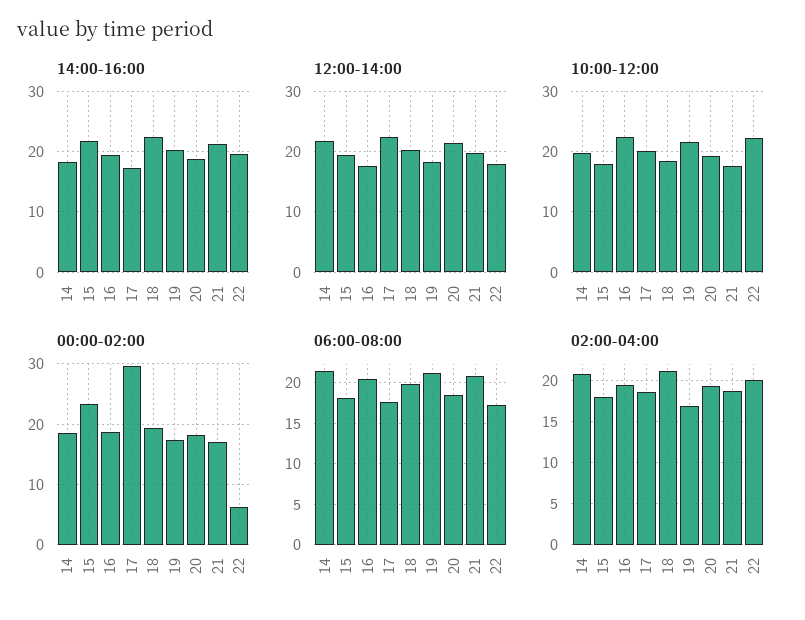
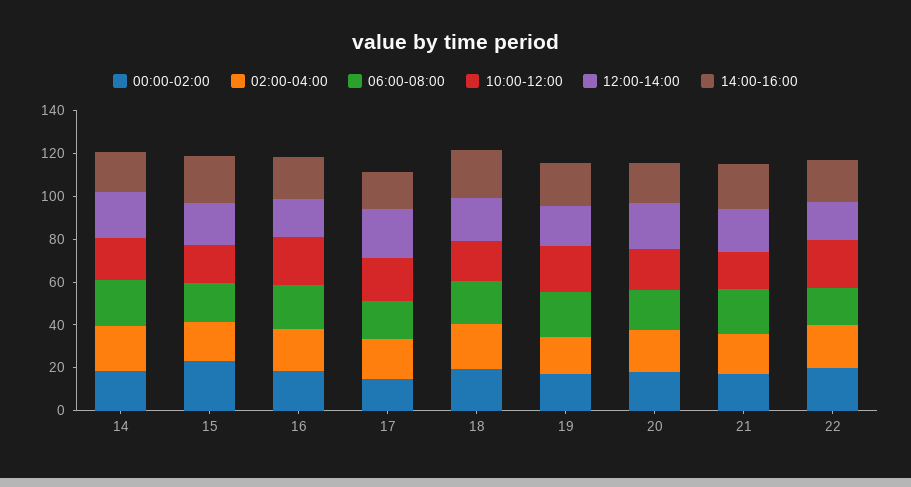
00:00-02:00, 17: 30 -> 15
00:00-02:00, 22: 6 -> 20

